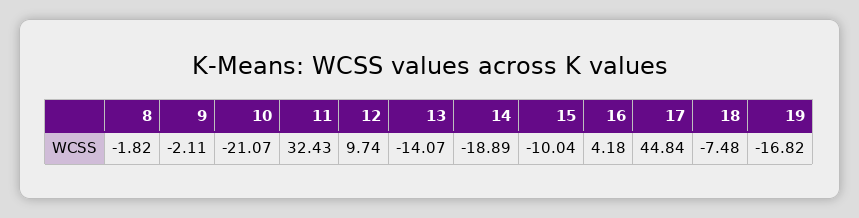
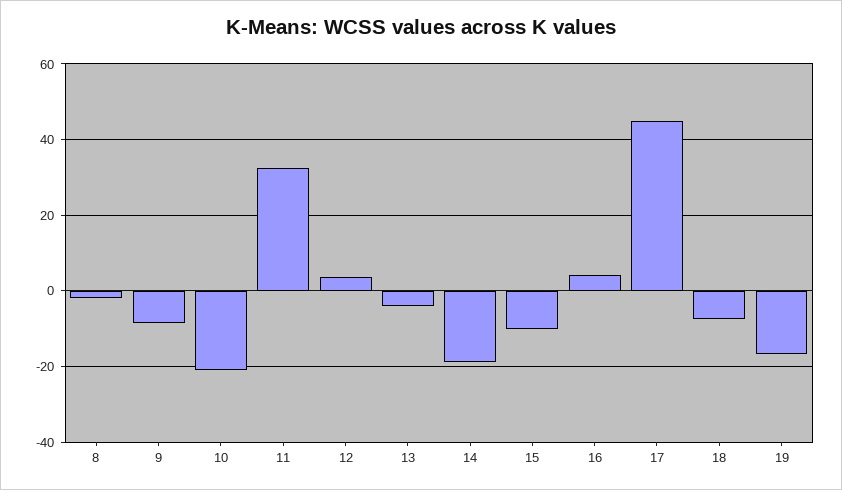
9: -2.11 -> -8
12: 9.74 -> 4
13: -14.07 -> -4

